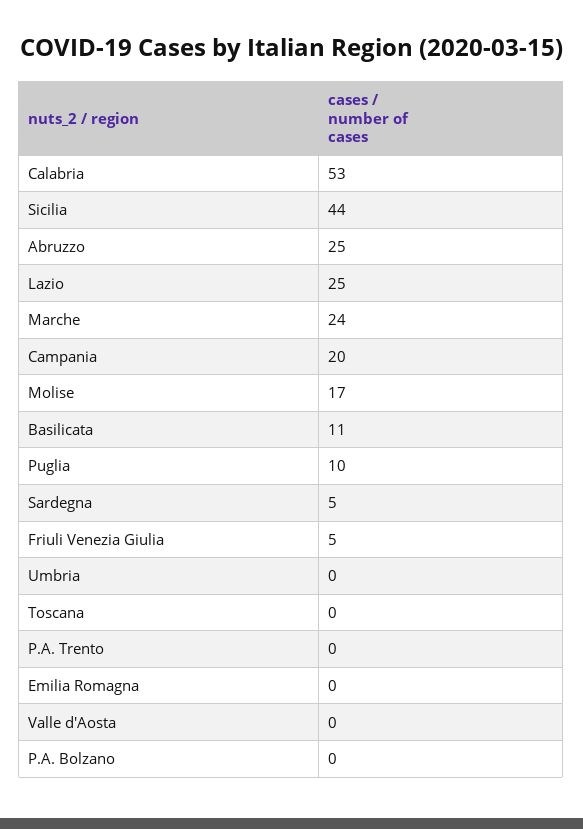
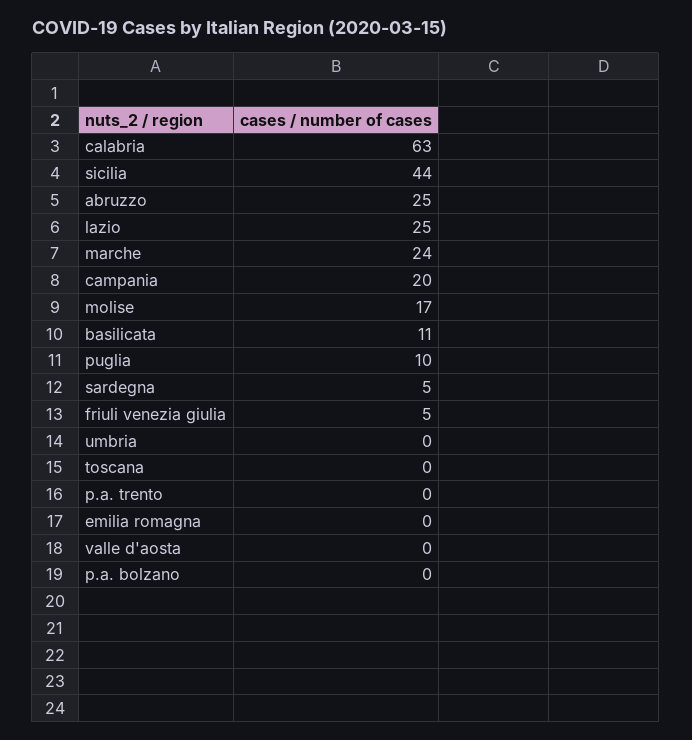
Calabria: 53 -> 63

